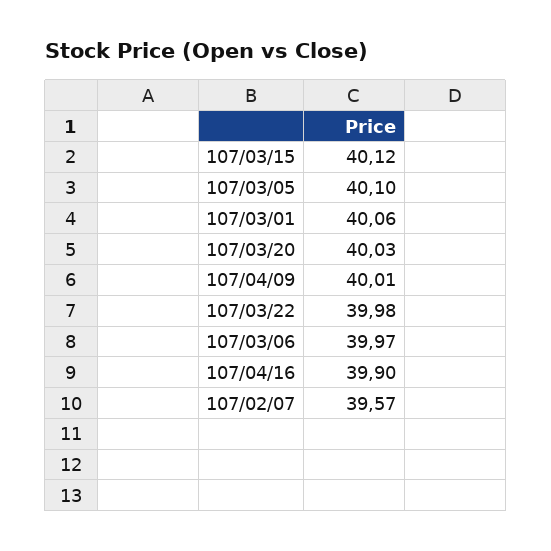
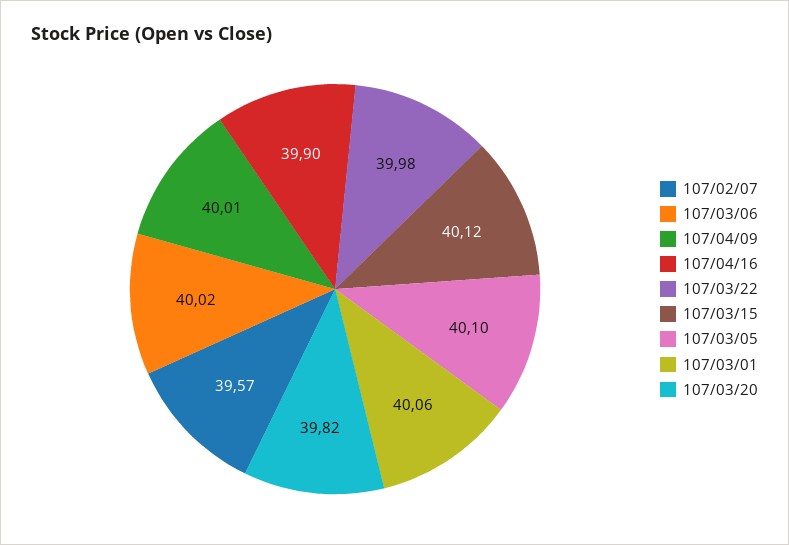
107/03/20: 40.03 -> 39.82
107/03/06: 39.97 -> 40.02

